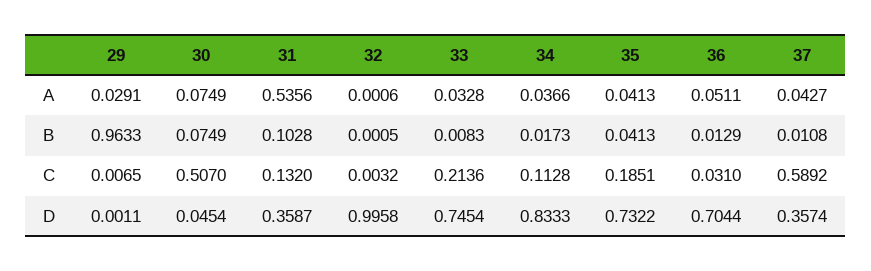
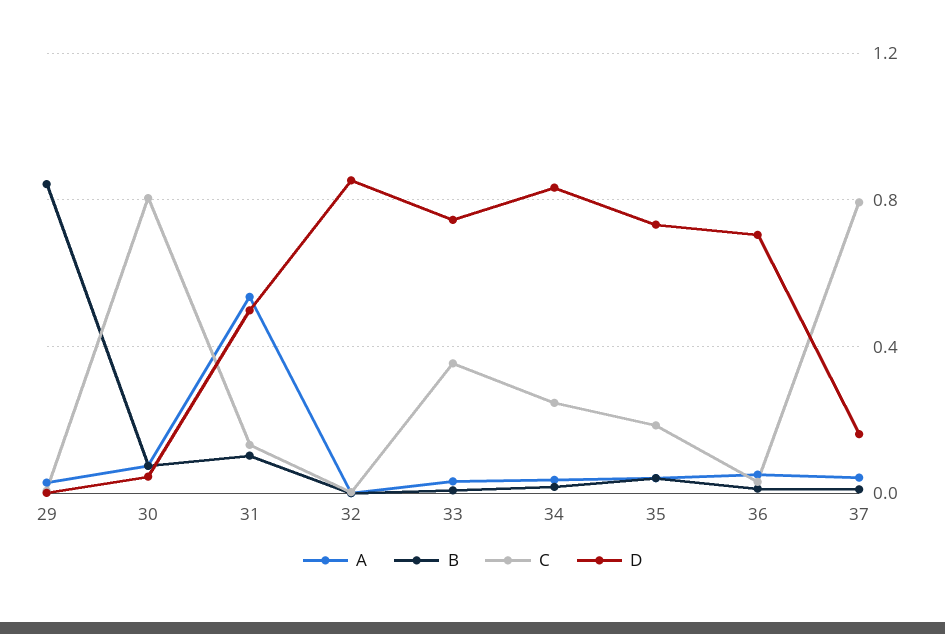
B, 29: 0.9633 -> 0.85
C, 30: 0.507 -> 0.8
C, 33: 0.2136 -> 0.35
C, 34: 0.1128 -> 0.25
C, 37: 0.5892 -> 0.8
D, 31: 0.3587 -> 0.5
D, 32: 0.9958 -> 0.85
D, 37: 0.3574 -> 0.15

